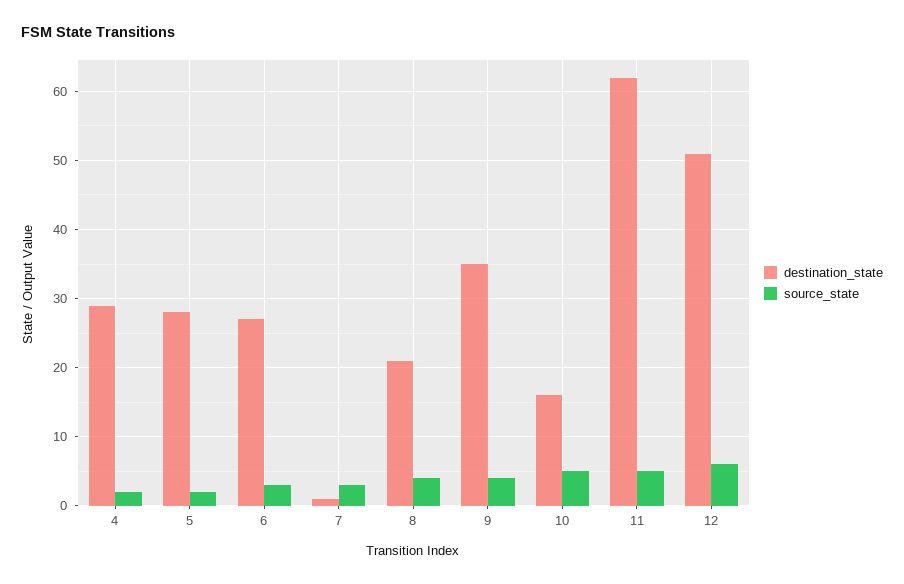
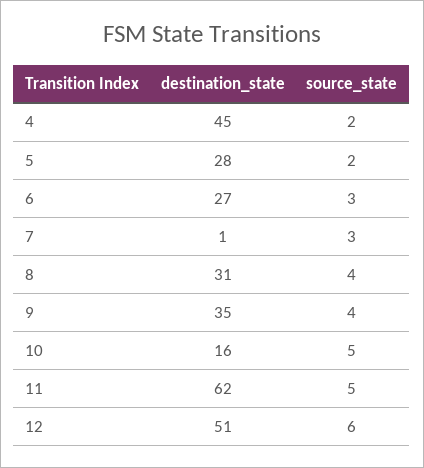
destination_state, 4: 29 -> 45
destination_state, 8: 21 -> 31

